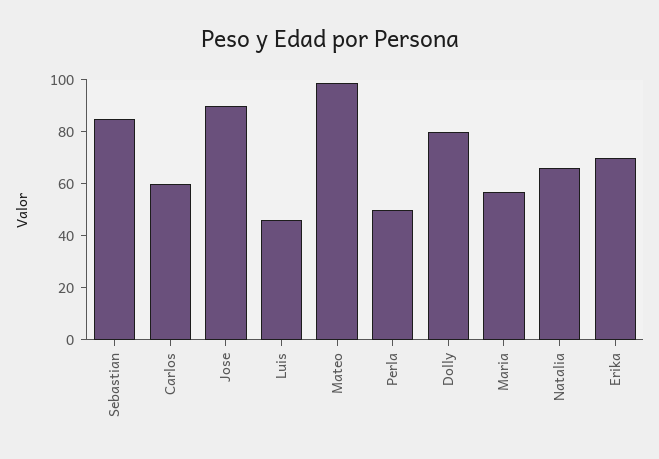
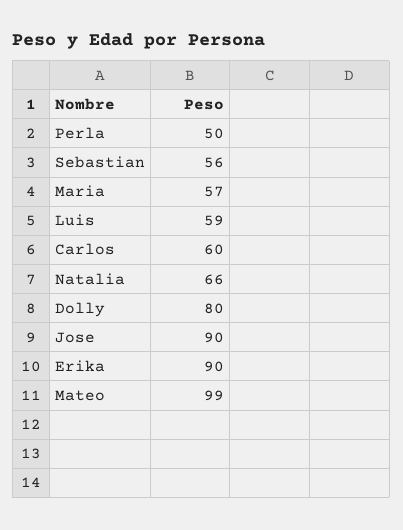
Sebastian: 85 -> 56
Luis: 45 -> 59
Erika: 70 -> 90

